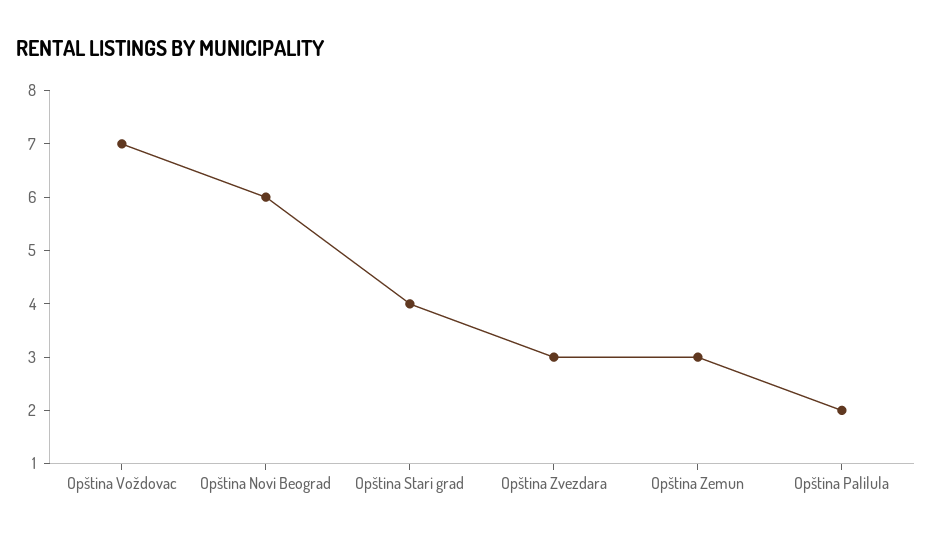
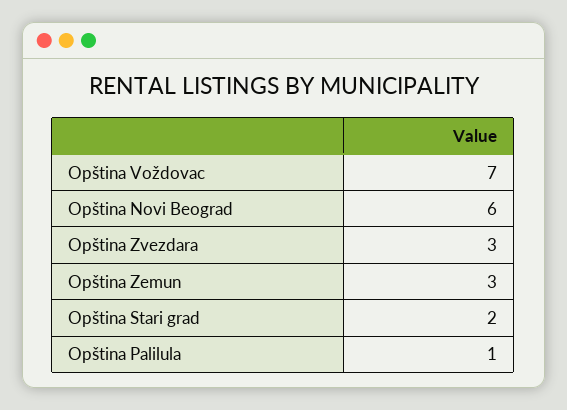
Opština Stari grad: 4 -> 2
Opština Palilula: 2 -> 1

